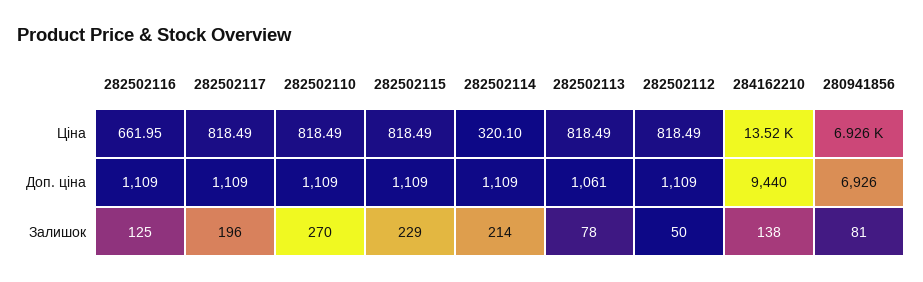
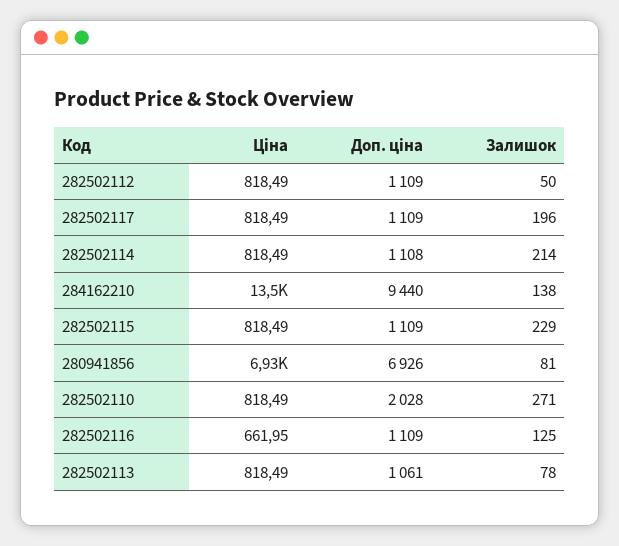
282502114, Ціна: 320.1 -> 818.49
282502110, Доп. ціна: 1109 -> 2028
282502114, Доп. ціна: 1109 -> 1108
282502110, Залишок: 270 -> 271

